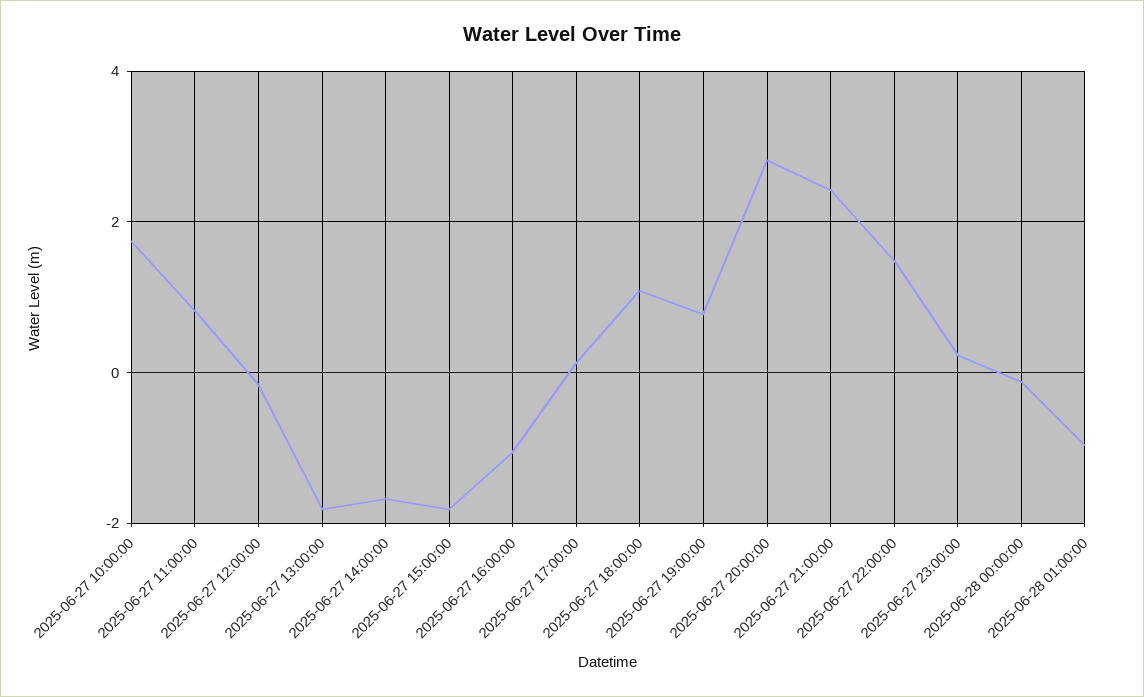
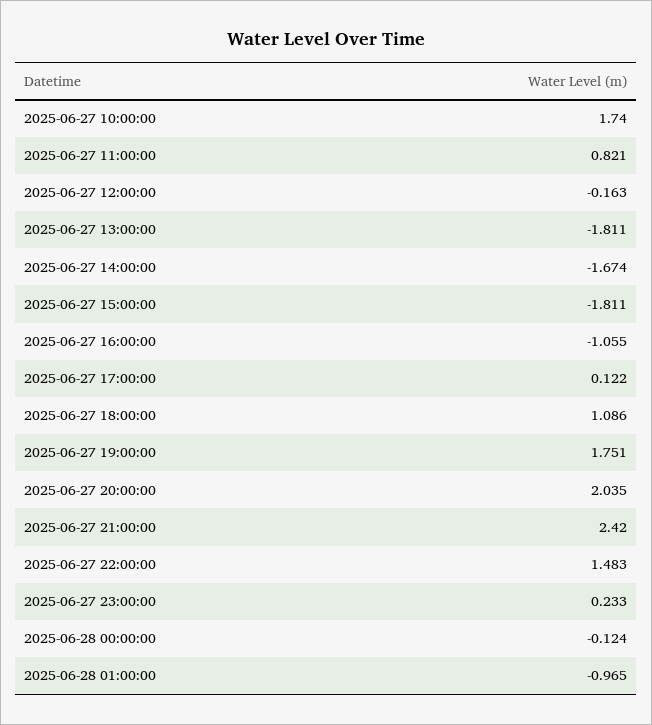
2025-06-27 19:00:00: 0.8 -> 1.751
2025-06-27 20:00:00: 2.8 -> 2.035

